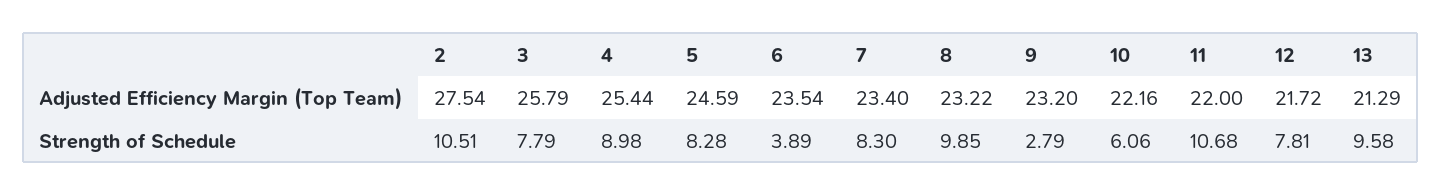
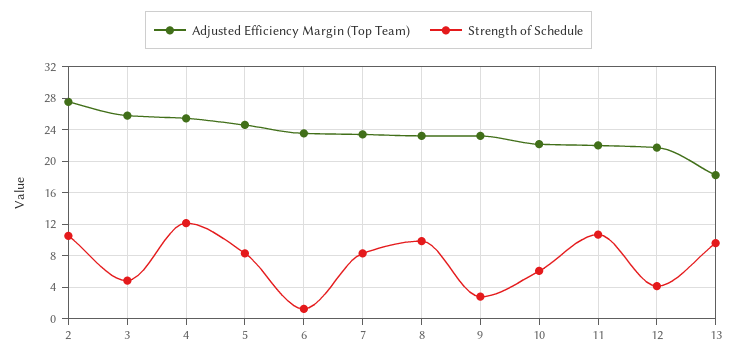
Adjusted Efficiency Margin (Top Team), 13: 21.29 -> 18
Strength of Schedule, 3: 7.79 -> 5
Strength of Schedule, 4: 8.98 -> 12
Strength of Schedule, 6: 3.89 -> 1
Strength of Schedule, 12: 7.81 -> 4

